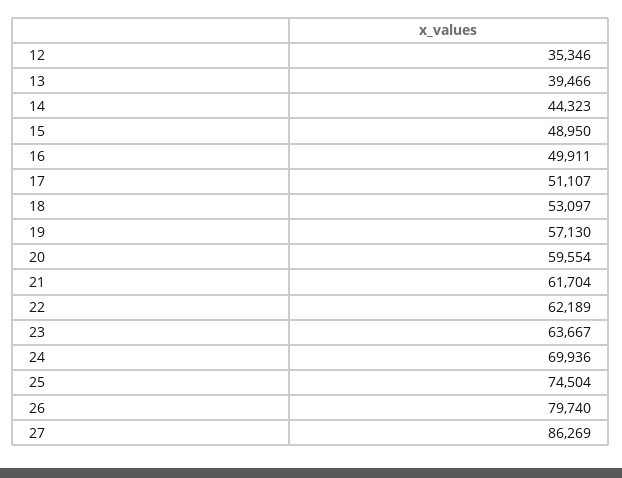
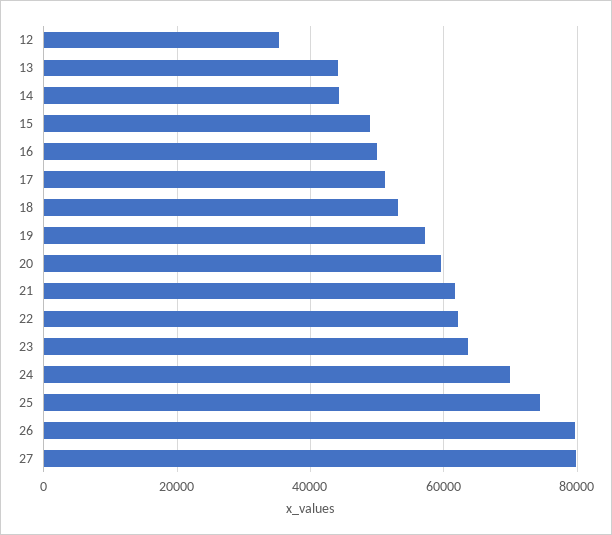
13: 39466 -> 44000
27: 86269 -> 80000

